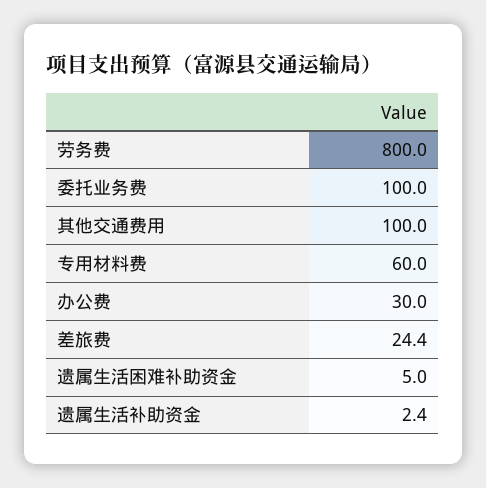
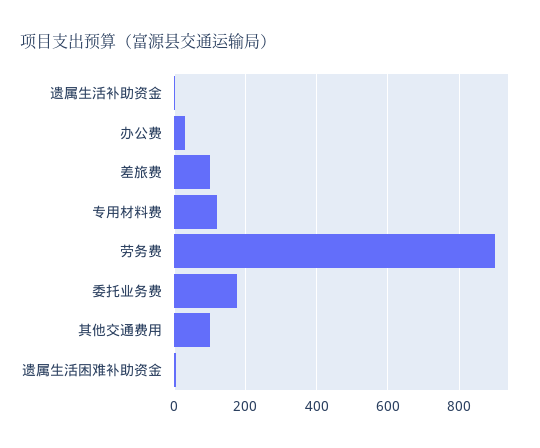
劳务费: 800 -> 900
委托业务费: 100 -> 180
专用材料费: 60 -> 120
差旅费: 24.4 -> 100

